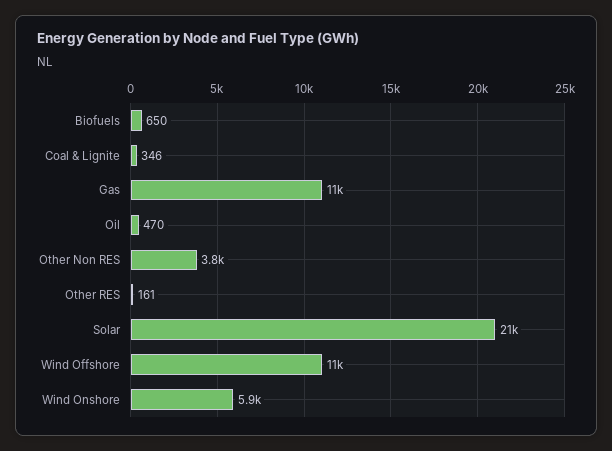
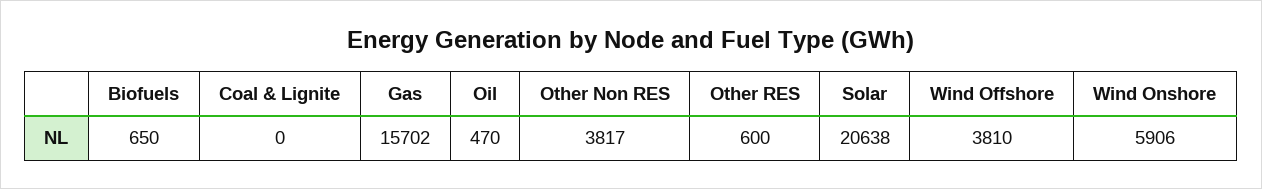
Coal & Lignite: 346 -> 0
Gas: 11000 -> 15702
Other RES: 161 -> 600
Wind Offshore: 11000 -> 3810

